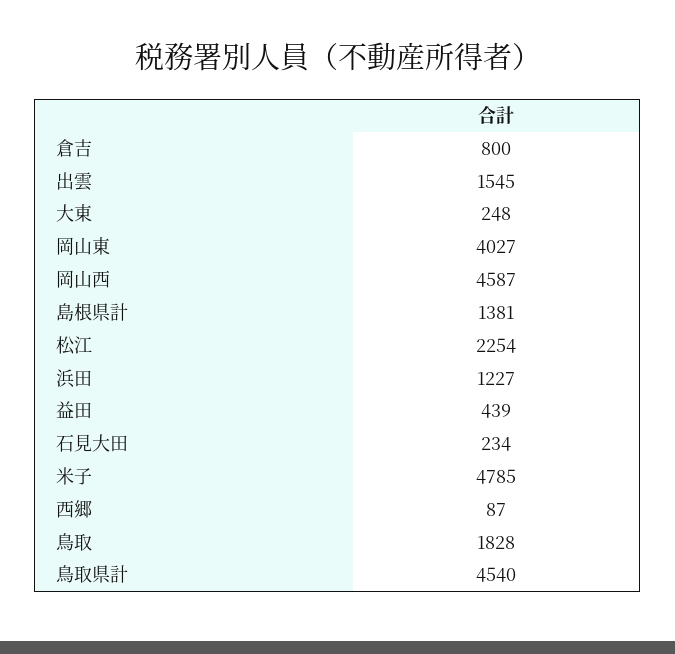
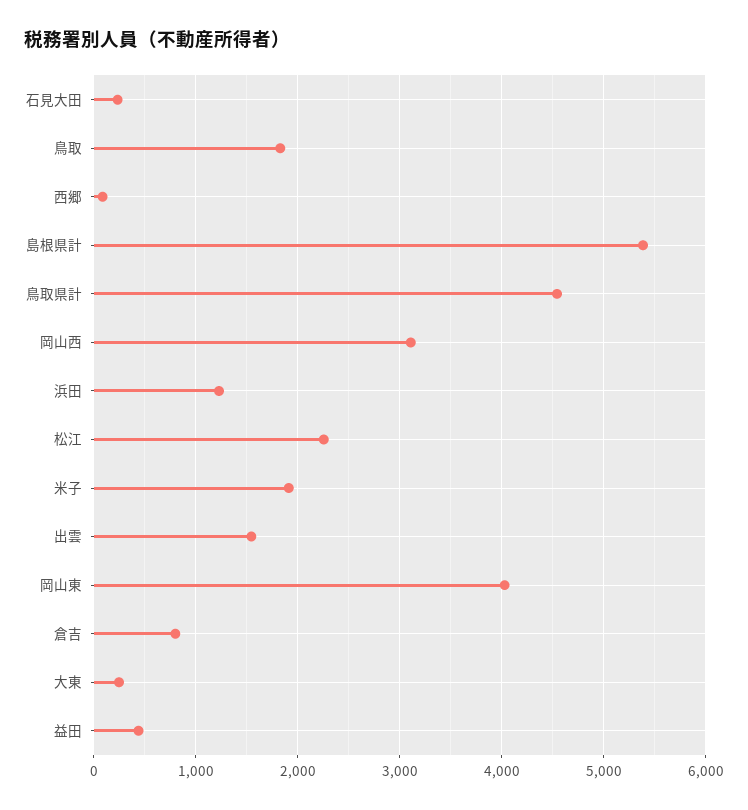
岡山西: 4587 -> 3100
島根県計: 1381 -> 5400
米子: 4785 -> 1900

